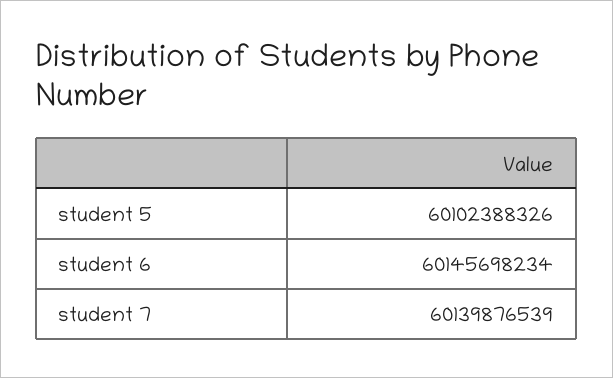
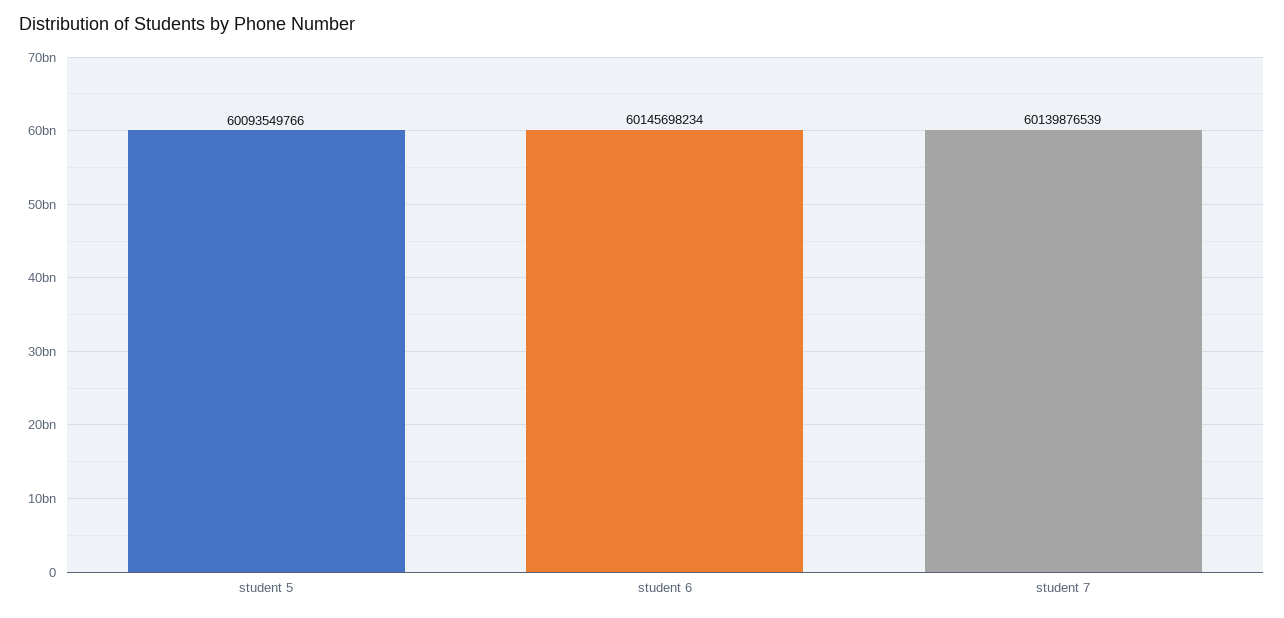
student 5: 60102388326 -> 60093549766

